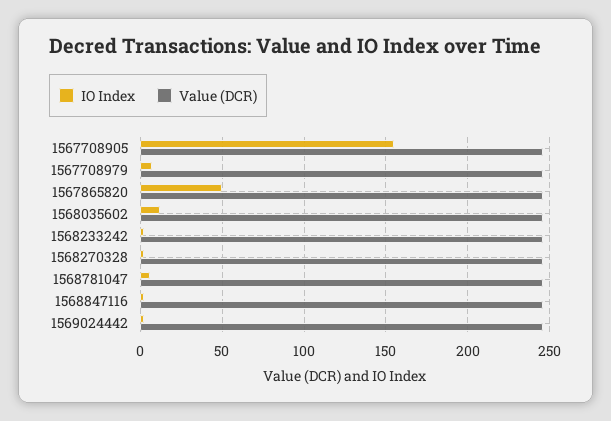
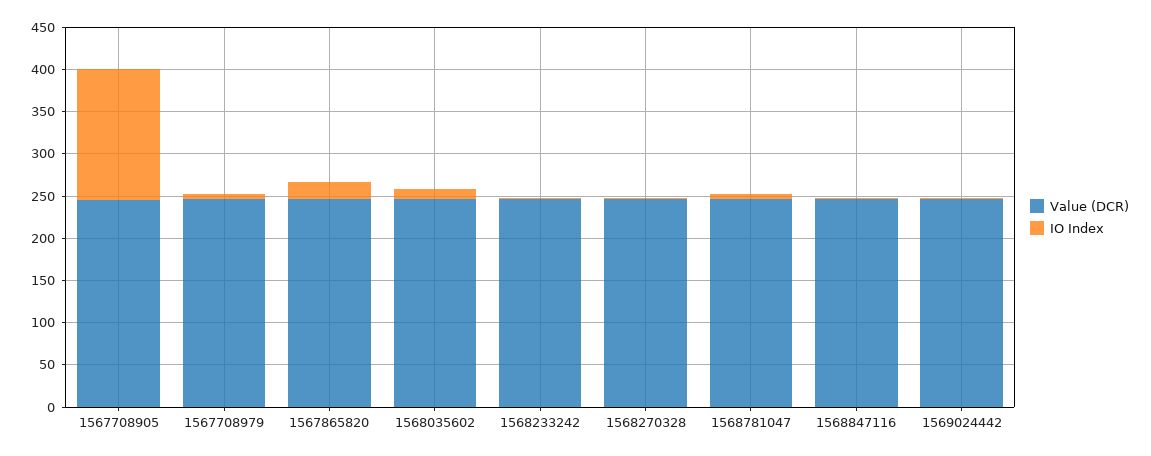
IO Index, 1567865820: 50 -> 20

